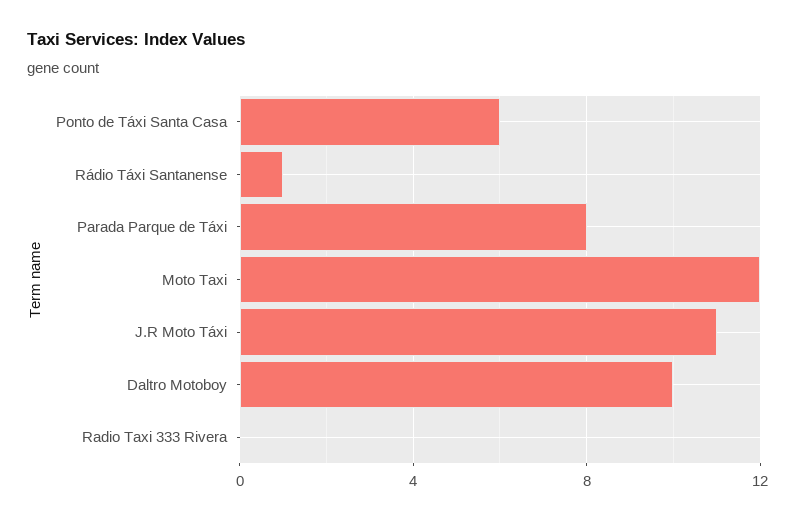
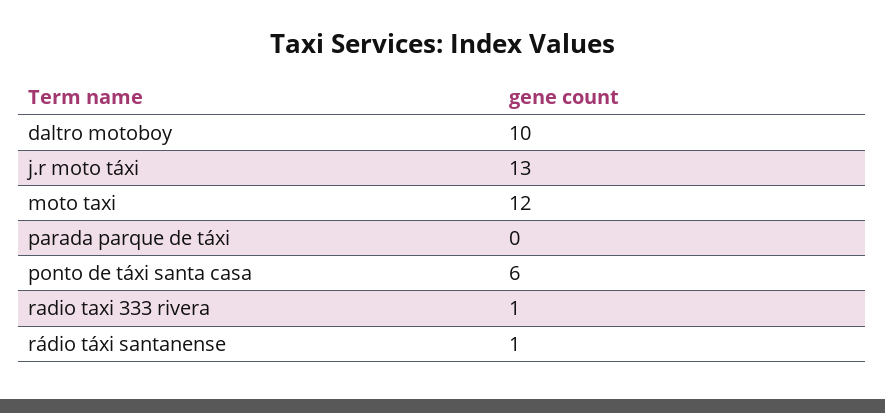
Parada Parque de Táxi: 8 -> 0
J.R Moto Táxi: 11 -> 13
Radio Taxi 333 Rivera: 0 -> 1

